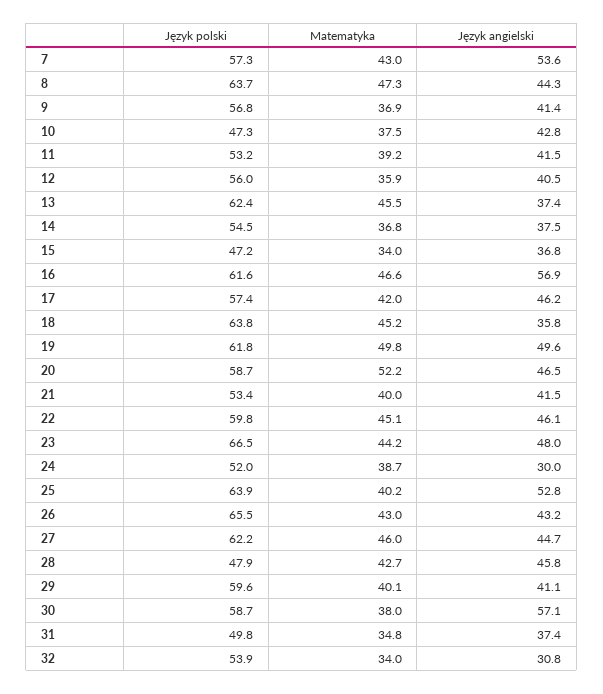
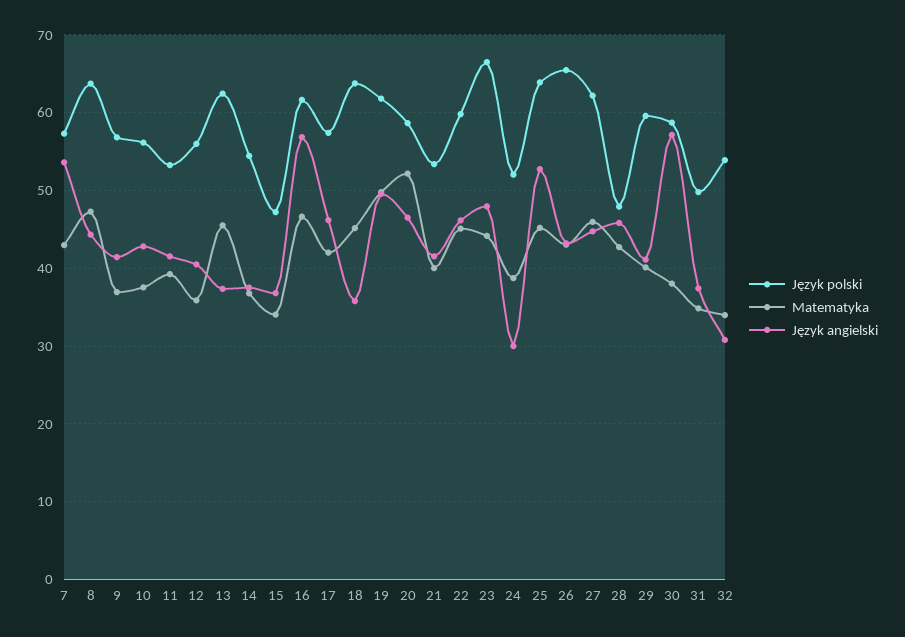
Język polski, 10: 47.3 -> 56
Matematyka, 25: 40.2 -> 45

